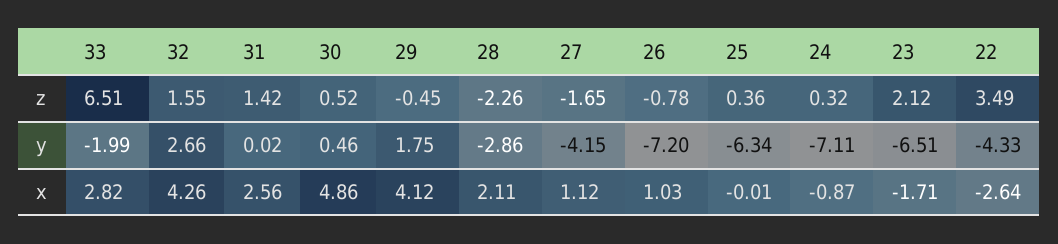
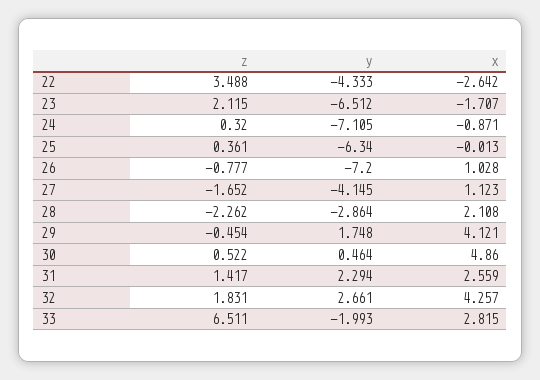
32, z: 1.55 -> 1.831
31, y: 0.02 -> 2.294

